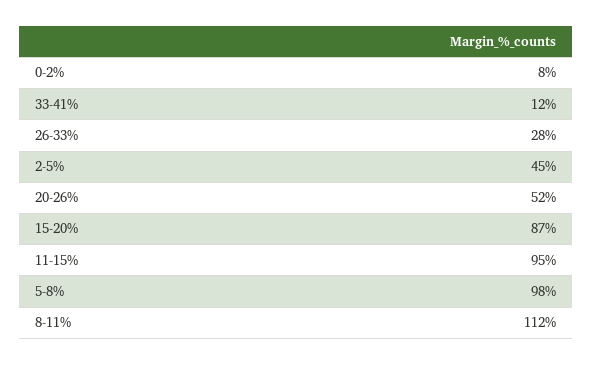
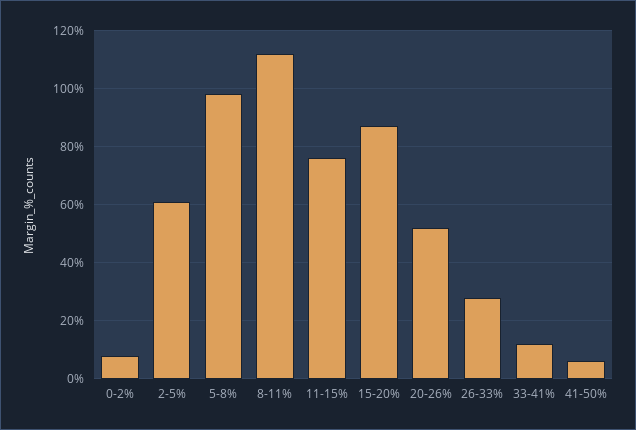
2-5%: 45 -> 60
11-15%: 95 -> 75
41-50%: none -> 5

